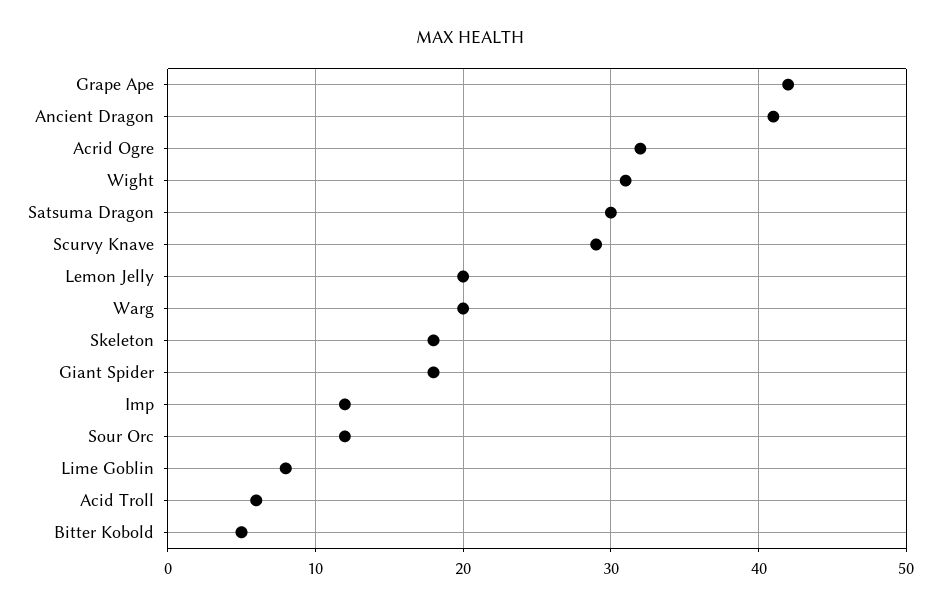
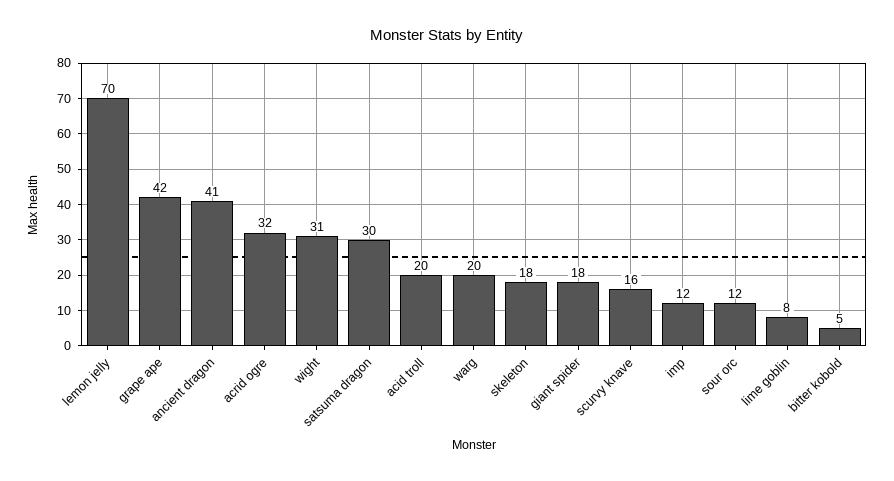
Scurvy Knave: 29 -> 16
Lemon Jelly: 20 -> 70
Acid Troll: 6 -> 20

